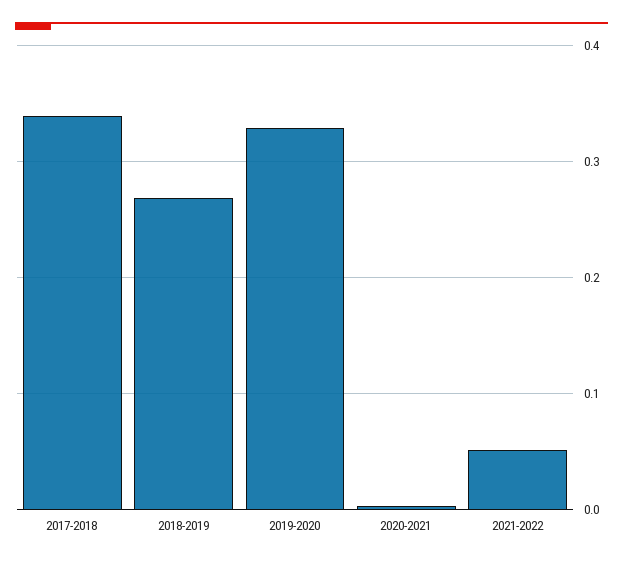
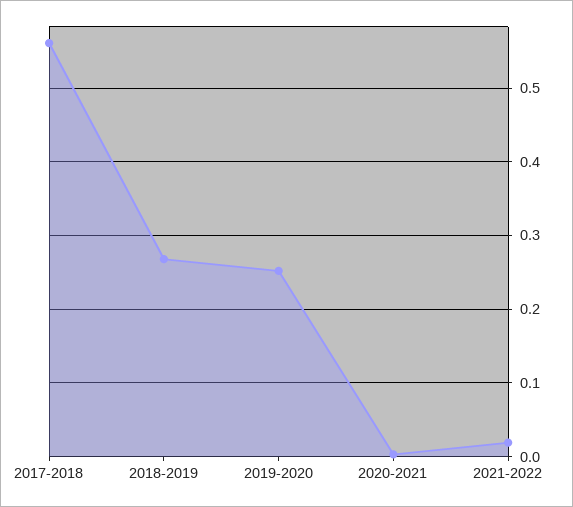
2017-2018: 0.34 -> 0.56
2019-2020: 0.33 -> 0.25
2021-2022: 0.05 -> 0.02

